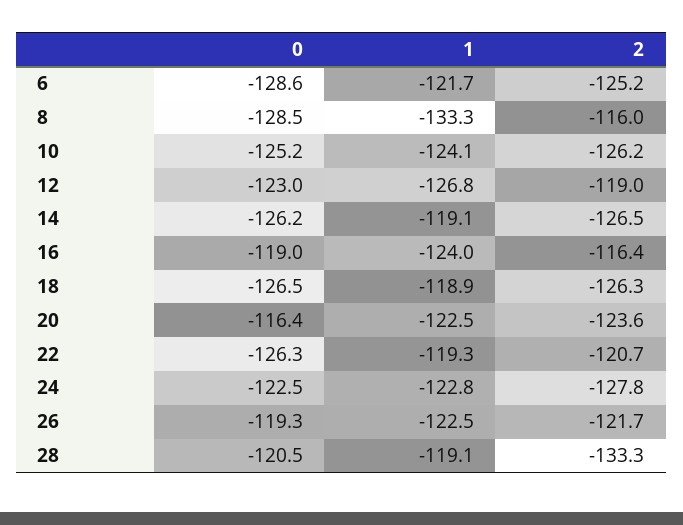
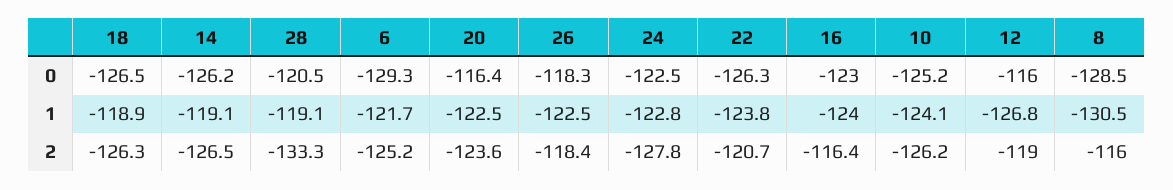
0, 6: -128.6 -> -129.3
1, 8: -133.3 -> -130.5
0, 12: -123 -> -116
0, 16: -119 -> -123
1, 22: -119.3 -> -123.8
0, 26: -119.3 -> -118.3
2, 26: -121.7 -> -118.4

